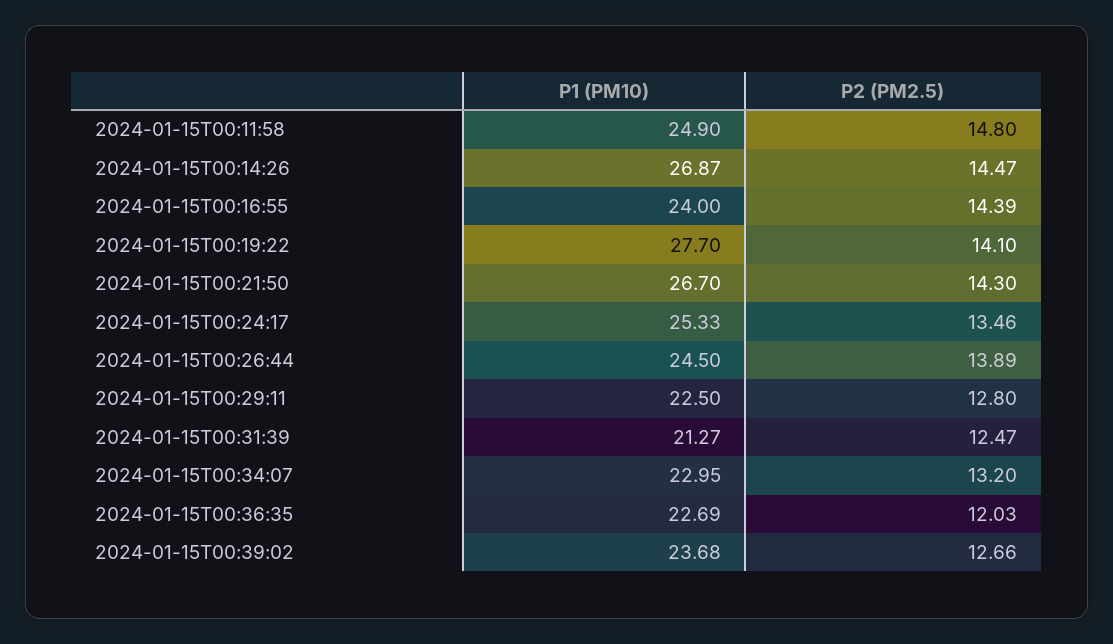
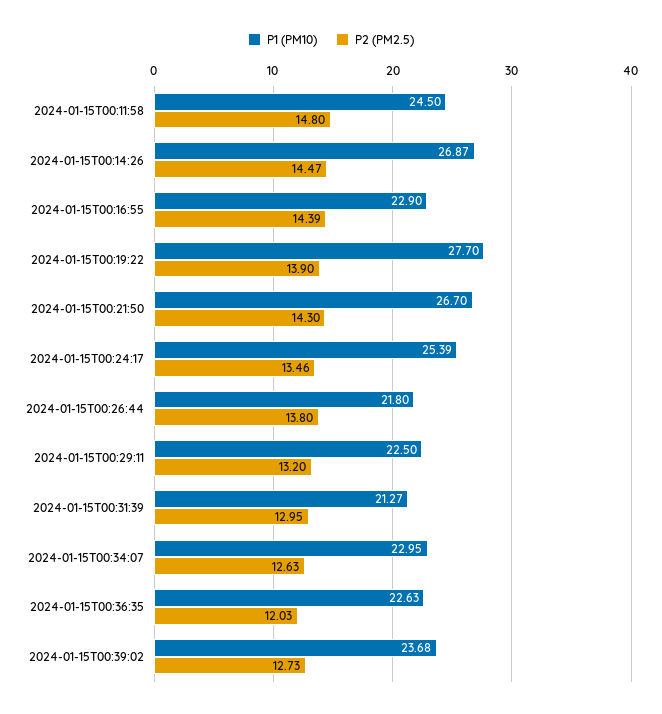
P1 (PM10), 2024-01-15T00:11:58: 24.9 -> 24.5
P1 (PM10), 2024-01-15T00:16:55: 24 -> 22.9
P2 (PM2.5), 2024-01-15T00:19:22: 14.1 -> 13.9
P1 (PM10), 2024-01-15T00:24:17: 25.33 -> 25.39
P1 (PM10), 2024-01-15T00:26:44: 24.5 -> 21.8
P2 (PM2.5), 2024-01-15T00:26:44: 13.89 -> 13.8
P2 (PM2.5), 2024-01-15T00:29:11: 12.8 -> 13.2
P2 (PM2.5), 2024-01-15T00:31:39: 12.47 -> 12.95
P2 (PM2.5), 2024-01-15T00:34:07: 13.2 -> 12.63
P1 (PM10), 2024-01-15T00:36:35: 22.69 -> 22.63
P2 (PM2.5), 2024-01-15T00:39:02: 12.66 -> 12.73

